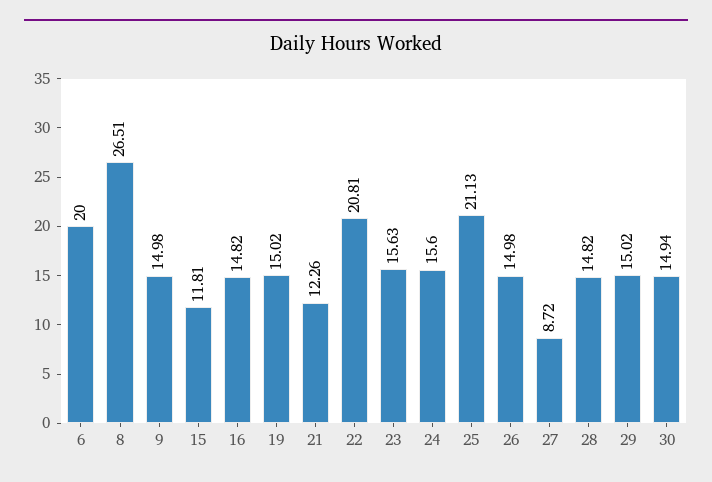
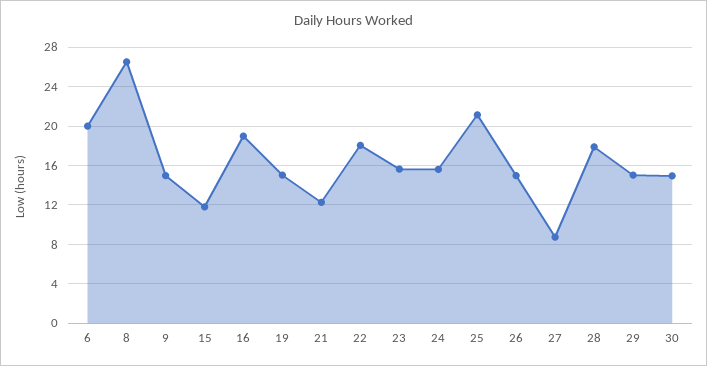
16: 14.82 -> 19
22: 20.81 -> 18
28: 14.82 -> 18

